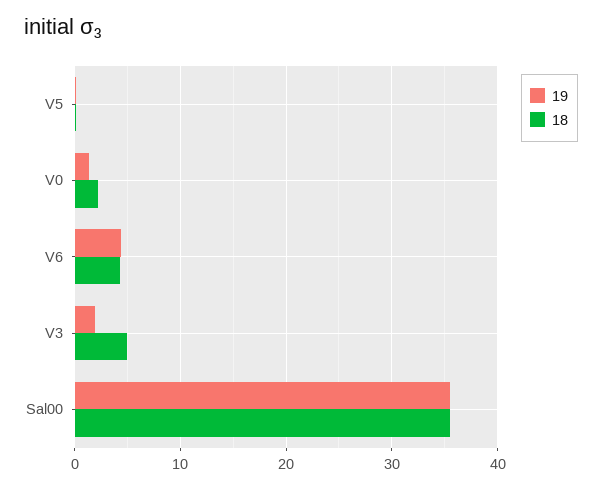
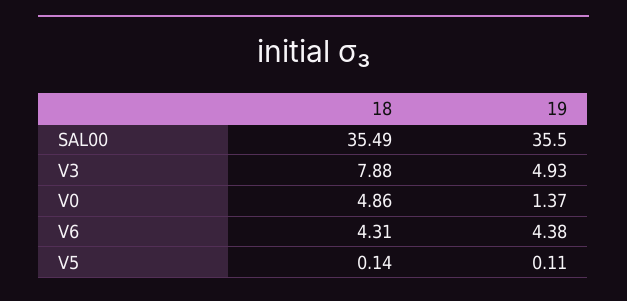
18, V0: 2 -> 4.86
19, V3: 2 -> 4.93
18, V3: 5 -> 7.88

